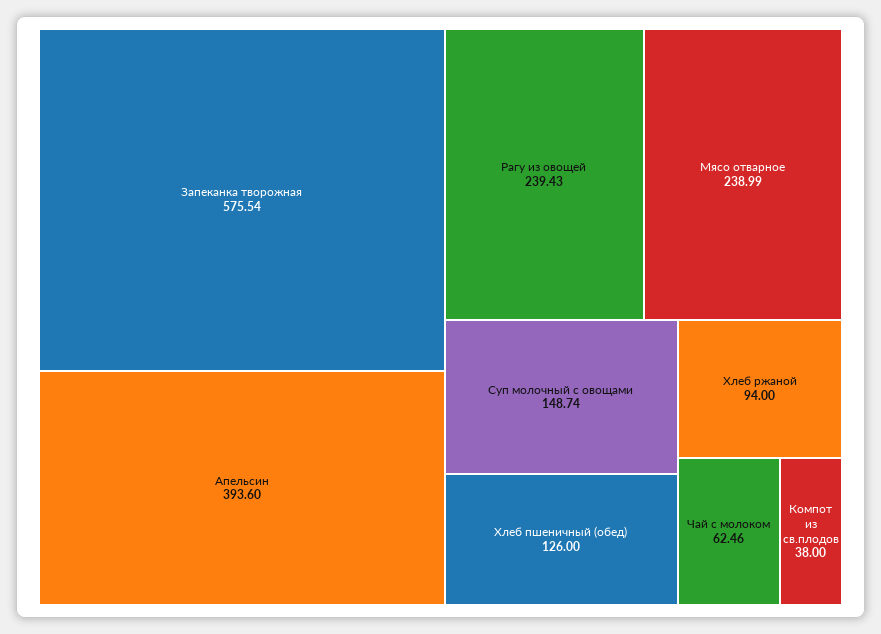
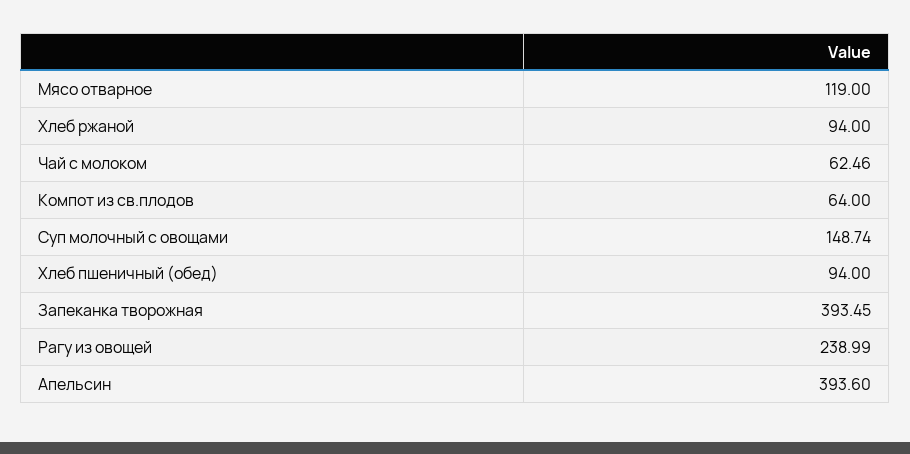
Запеканка творожная: 575.54 -> 393.45
Рагу из овощей: 239.43 -> 238.99
Мясо отварное: 238.99 -> 119
Хлеб пшеничный (обед): 126 -> 94
Компот из св.плодов: 38 -> 64

